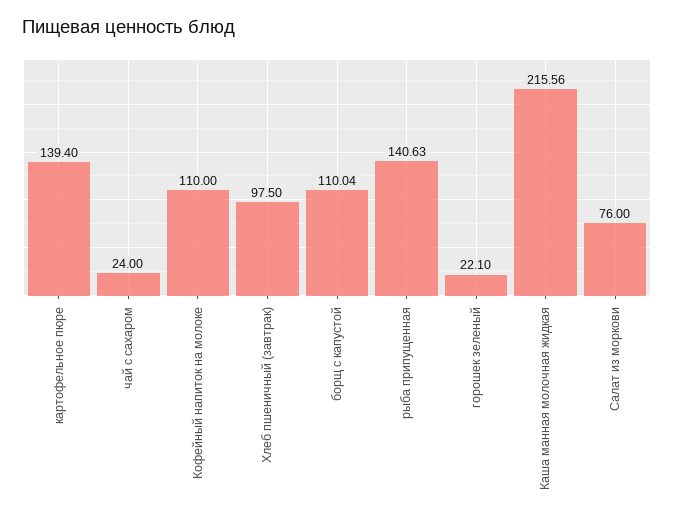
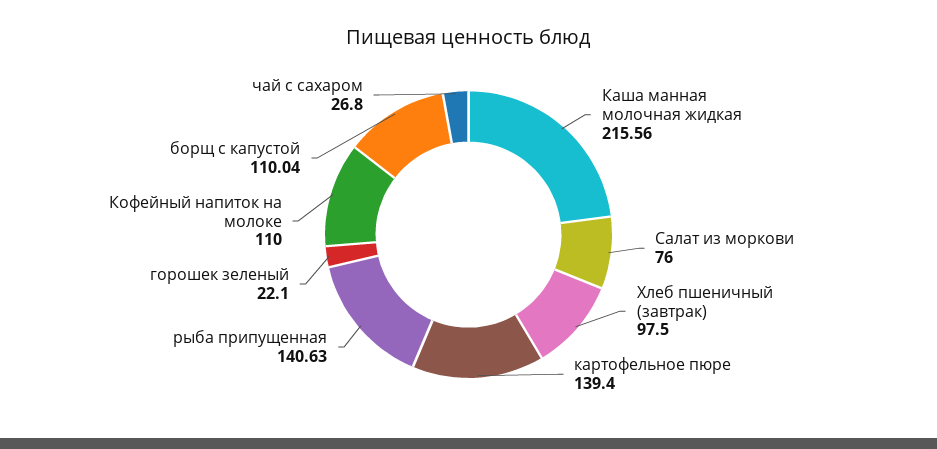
чай с сахаром: 24 -> 26.8

